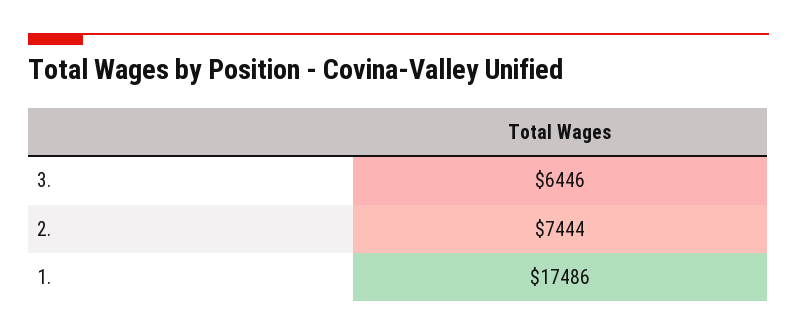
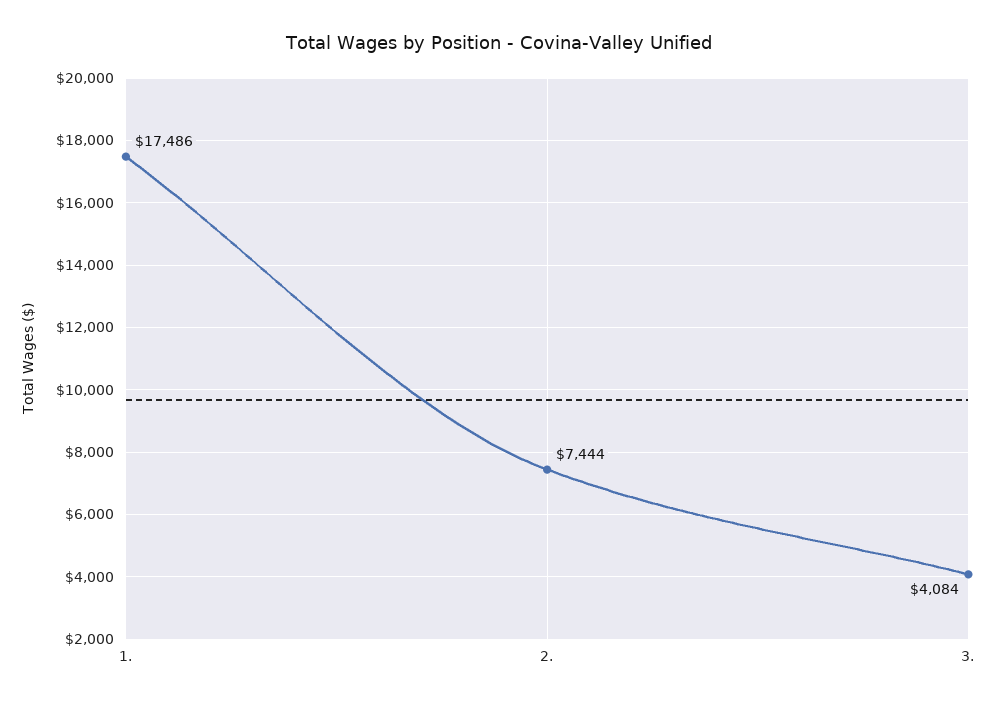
3.: 6446 -> 4084

